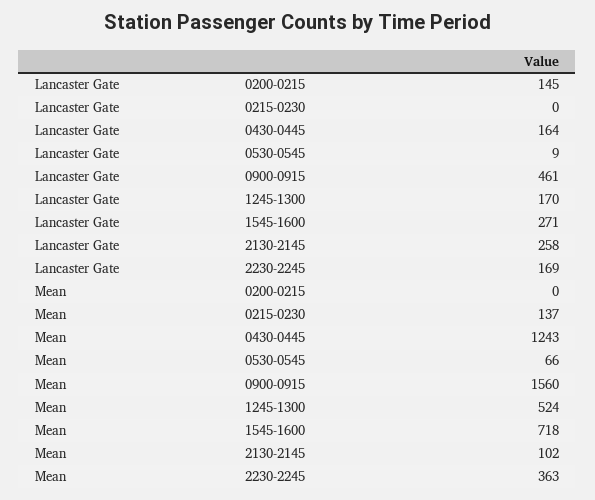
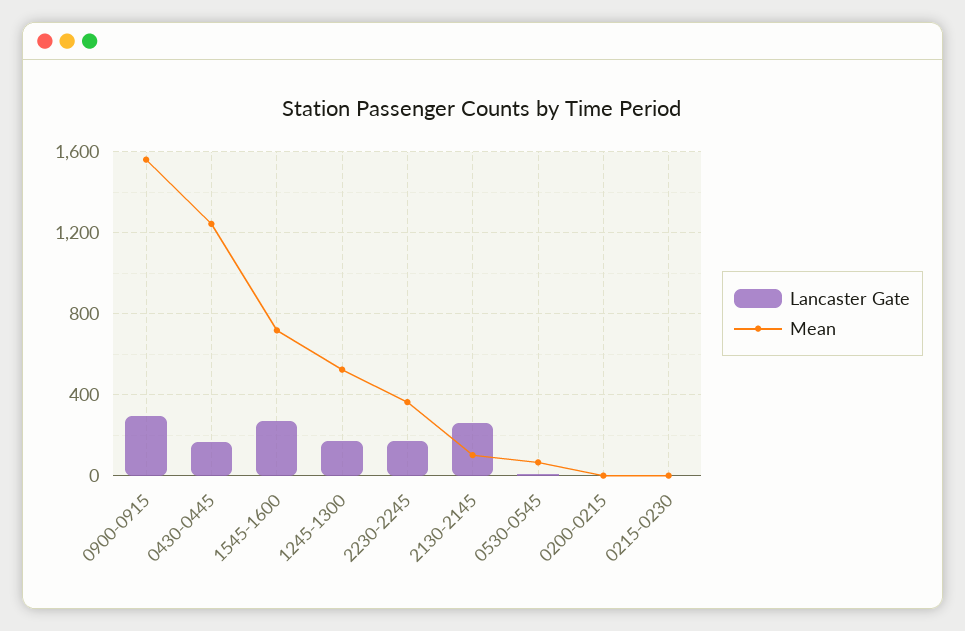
Lancaster Gate, 0200-0215: 145 -> 0
Lancaster Gate, 0900-0915: 461 -> 300
Mean, 0215-0230: 137 -> 0

